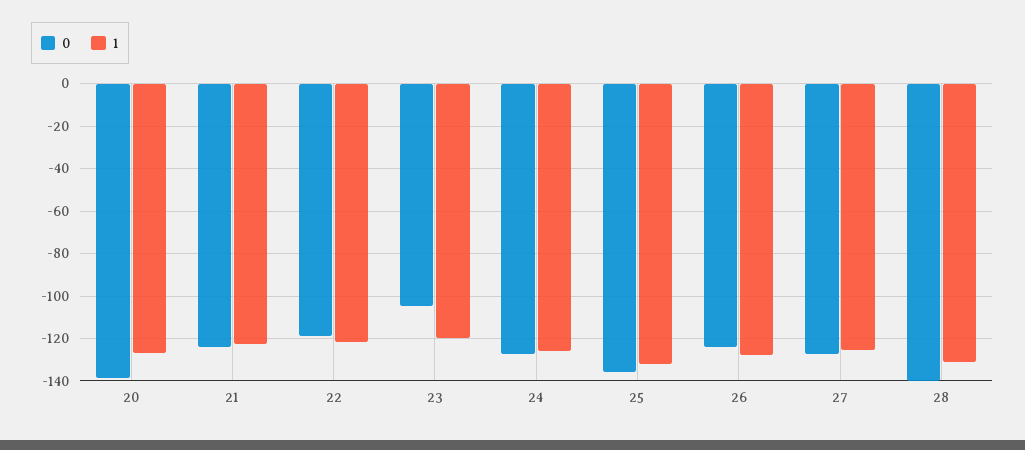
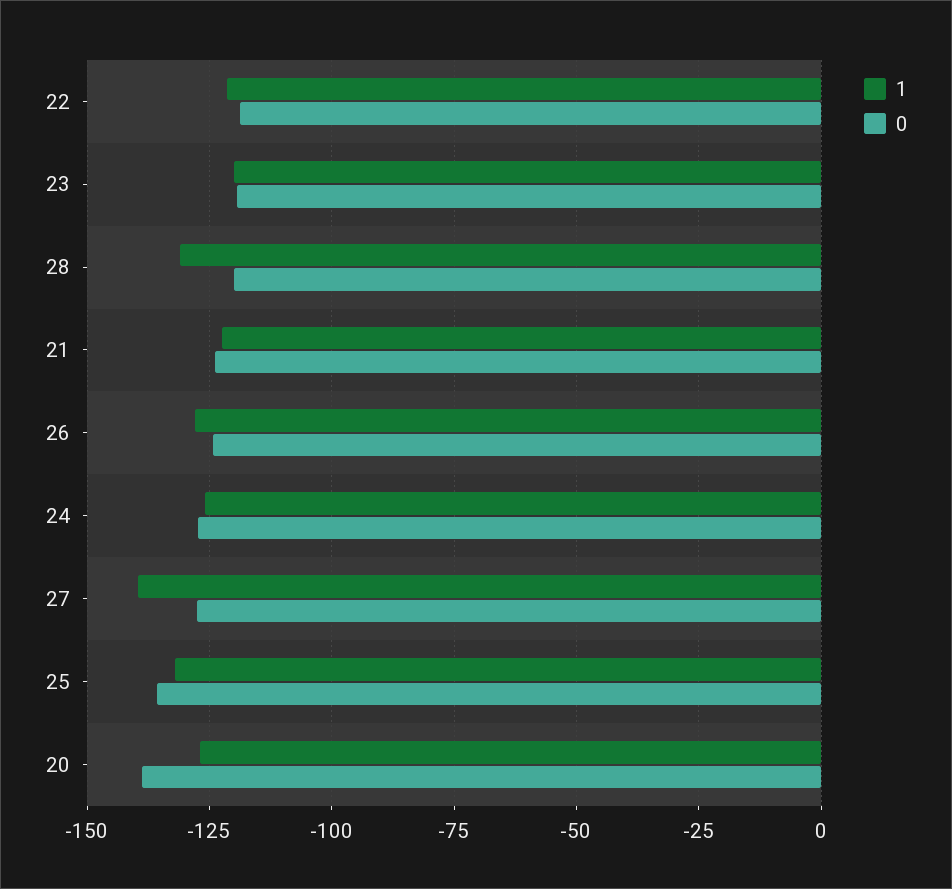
0, 23: -105 -> -120
1, 27: -125 -> -140
0, 28: -140 -> -120

